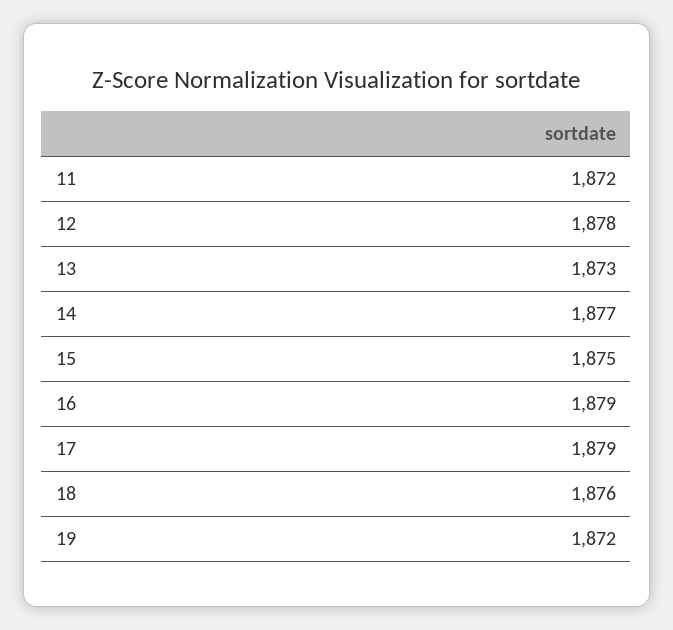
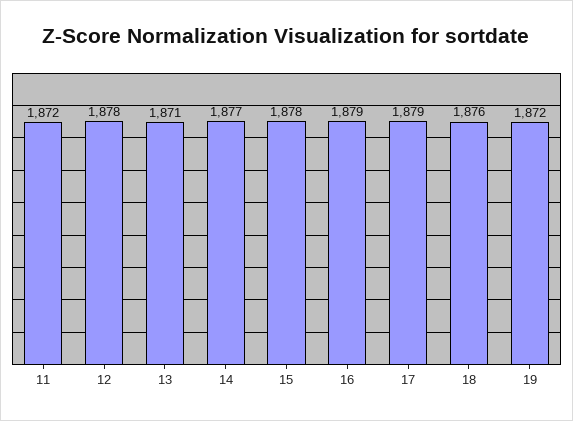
13: 1873 -> 1871
15: 1875 -> 1878

